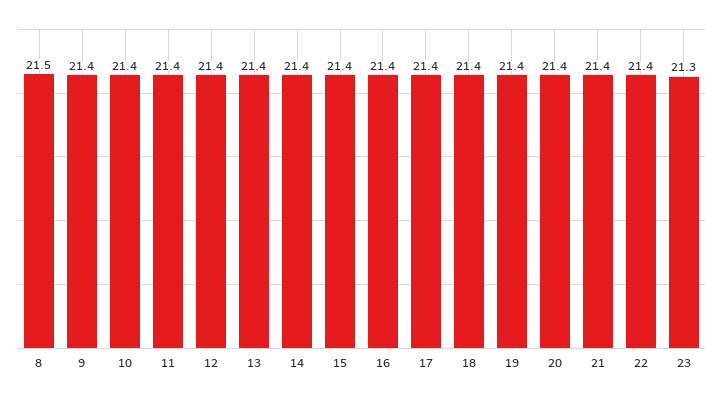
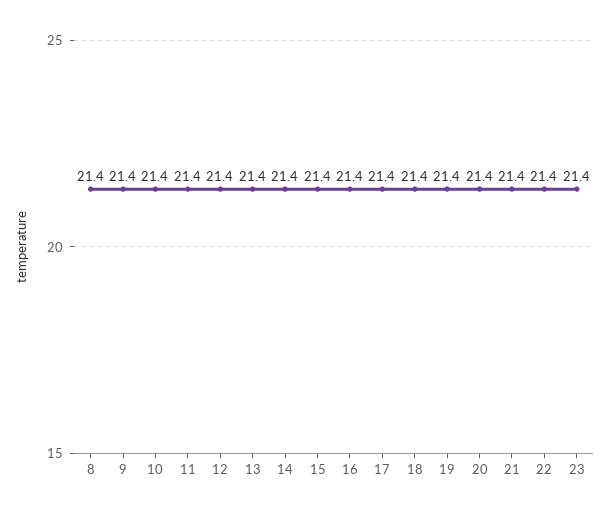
8: 21.5 -> 21.4
23: 21.3 -> 21.4

